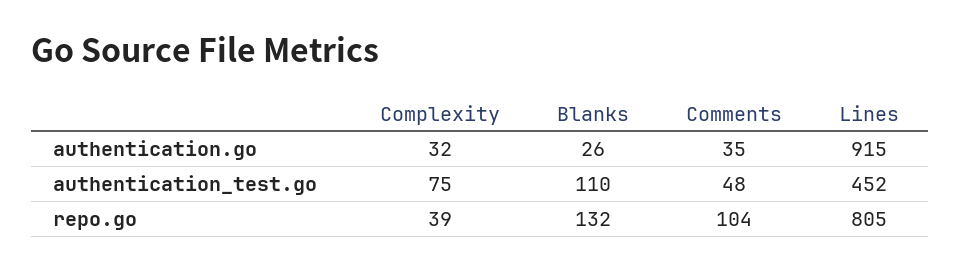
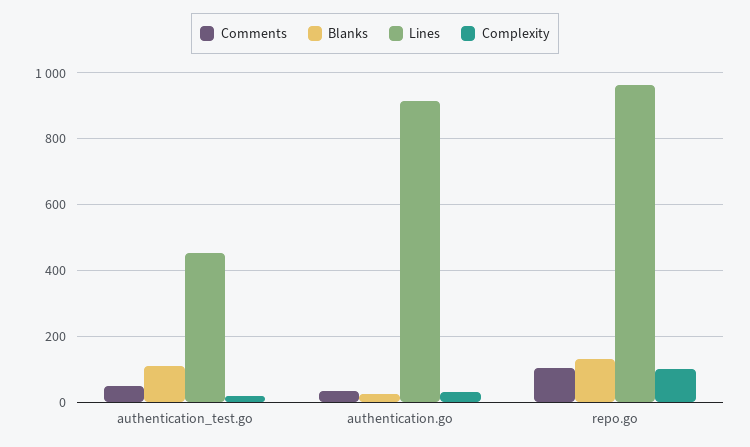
Complexity, authentication_test.go: 75 -> 20
Complexity, repo.go: 39 -> 100
Lines, repo.go: 805 -> 960

